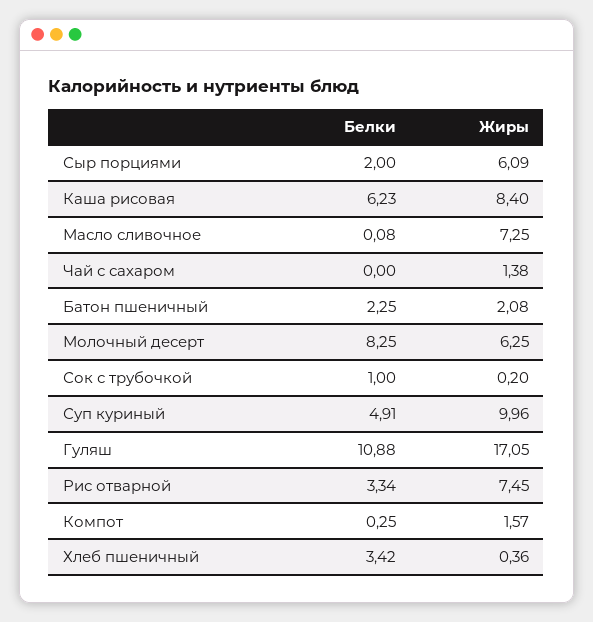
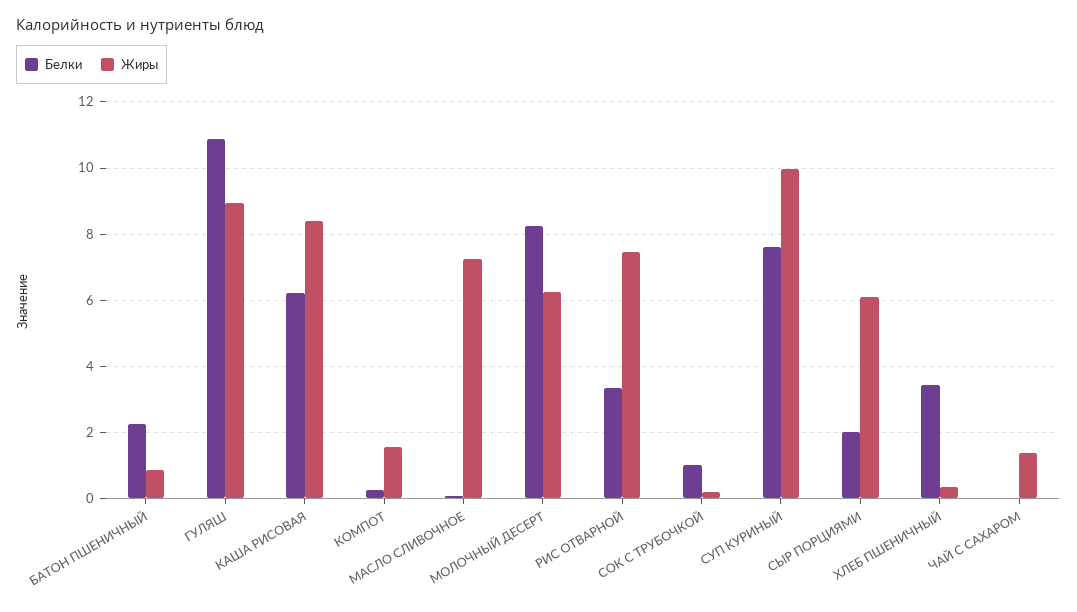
Жиры, Батон пшеничный: 2.08 -> 0.8
Белки, Суп куриный: 4.91 -> 7.6
Жиры, Гуляш: 17.05 -> 9

